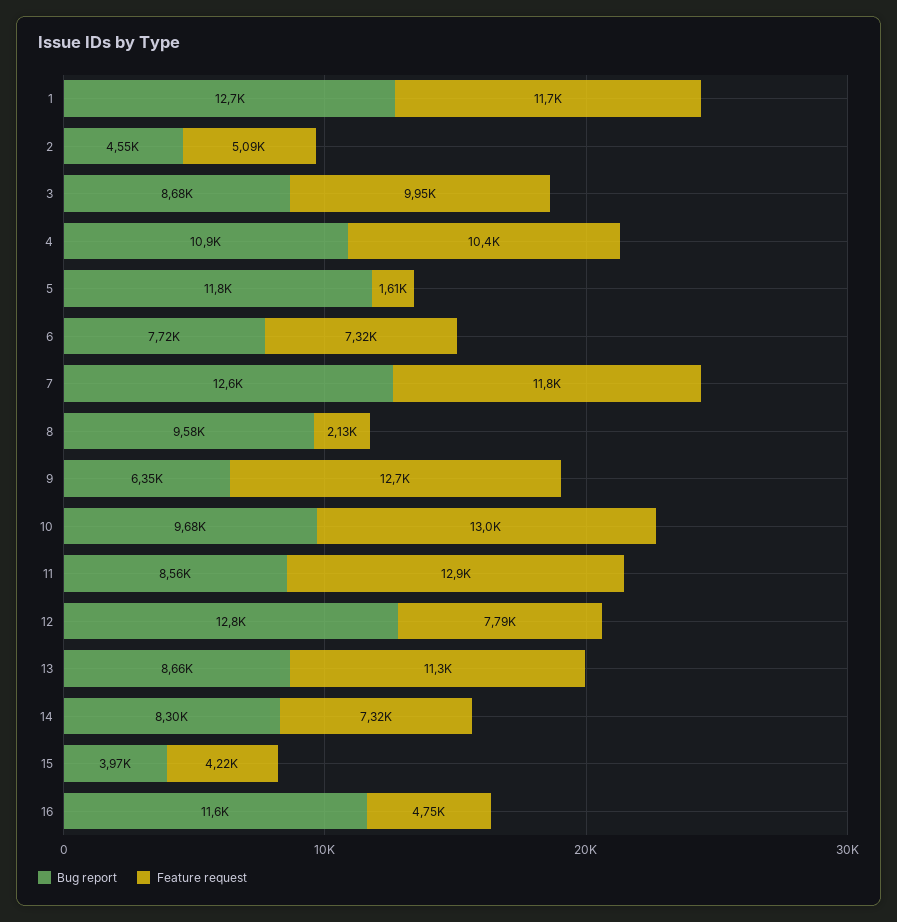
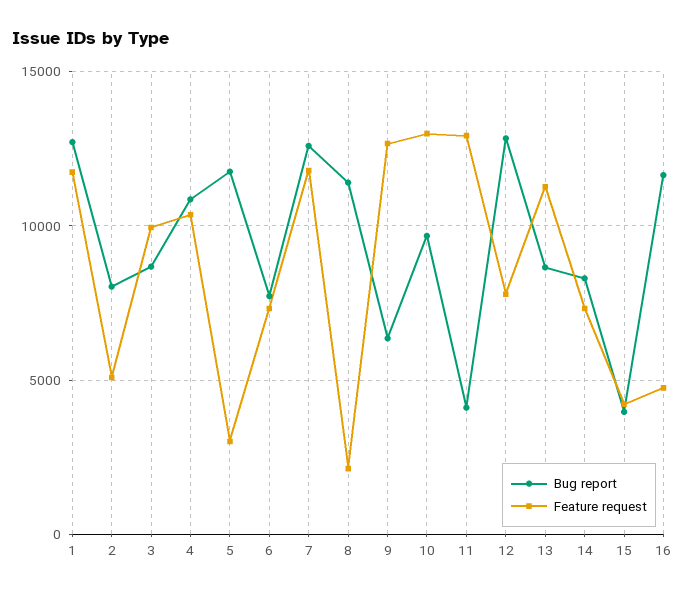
Bug report, 2: 4550 -> 8000
Feature request, 5: 1610 -> 3000
Bug report, 8: 9580 -> 11500
Bug report, 11: 8560 -> 4000

